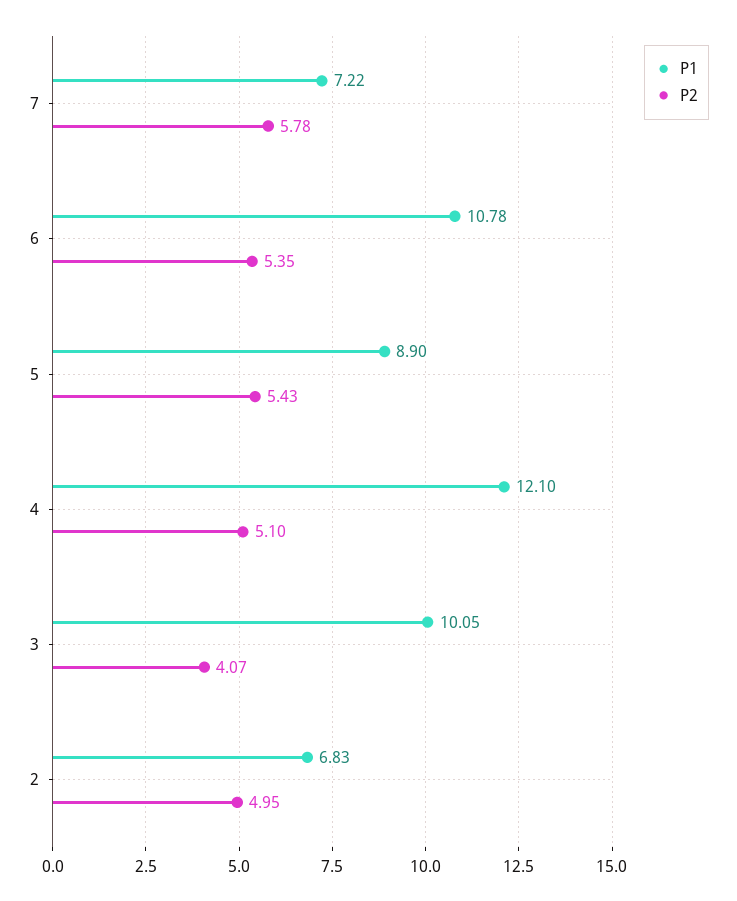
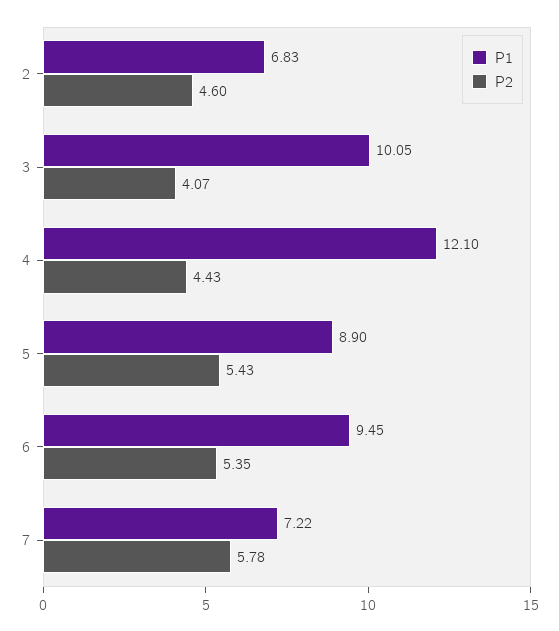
P1, 6: 10.78 -> 9.45
P2, 4: 5.1 -> 4.43
P2, 2: 4.95 -> 4.6

